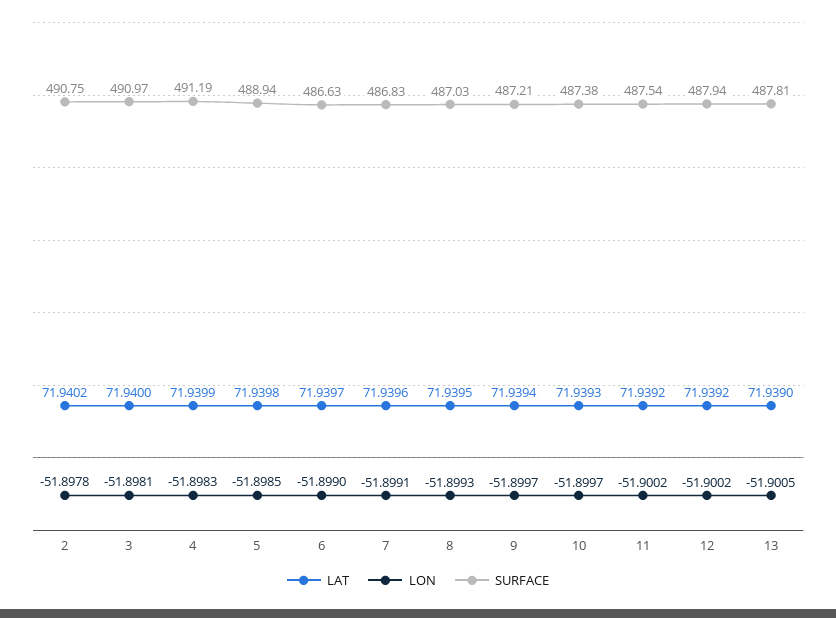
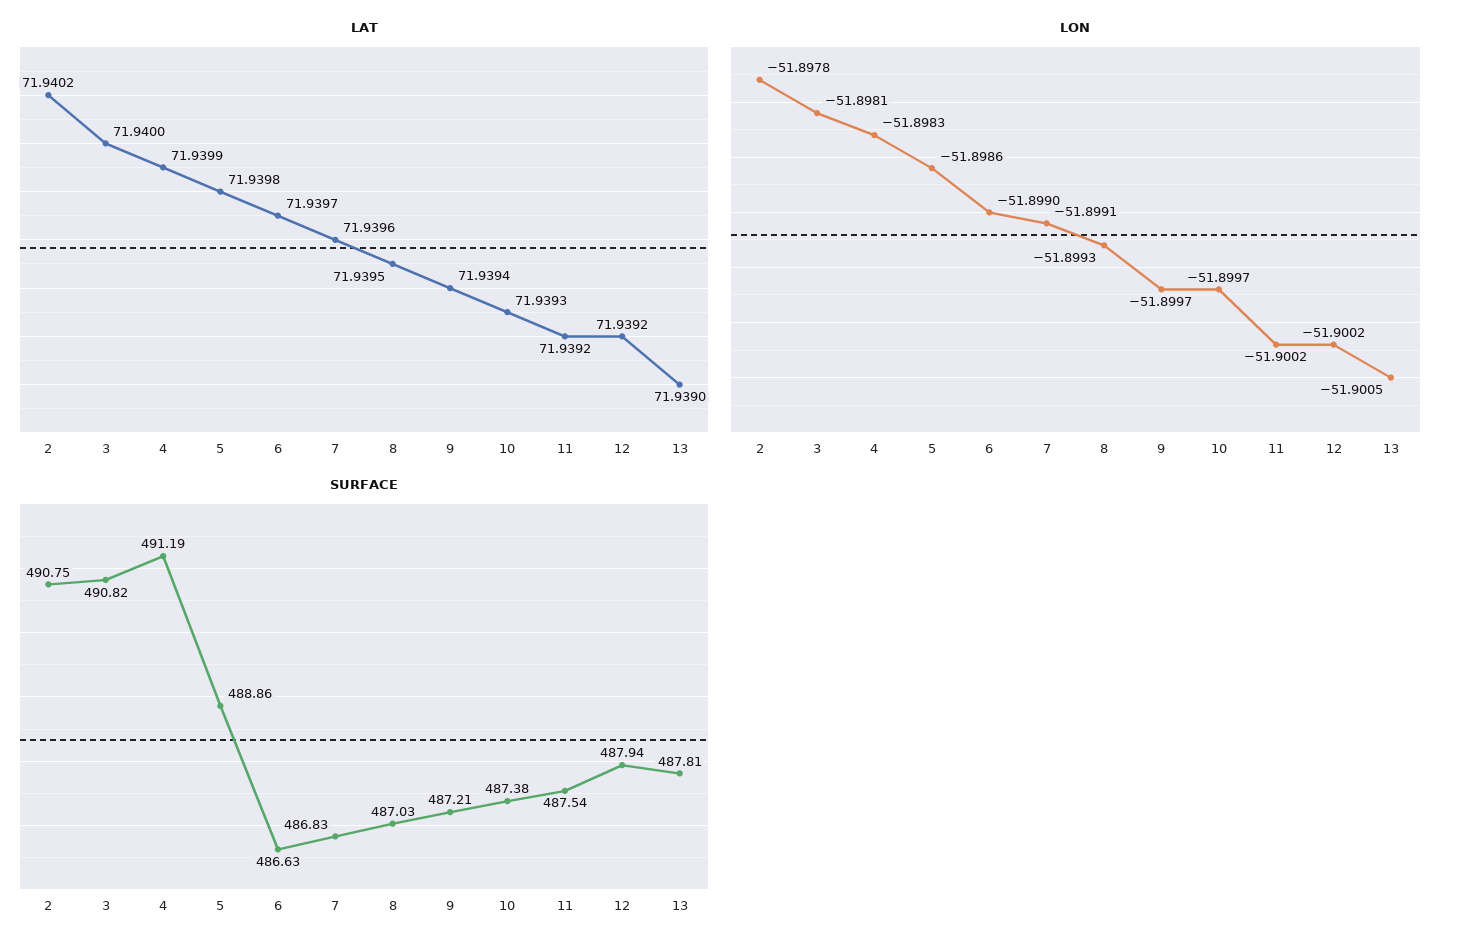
SURFACE, 3: 490.97 -> 490.82
LON, 5: -51.8985 -> -51.8986
SURFACE, 5: 488.94 -> 488.86

